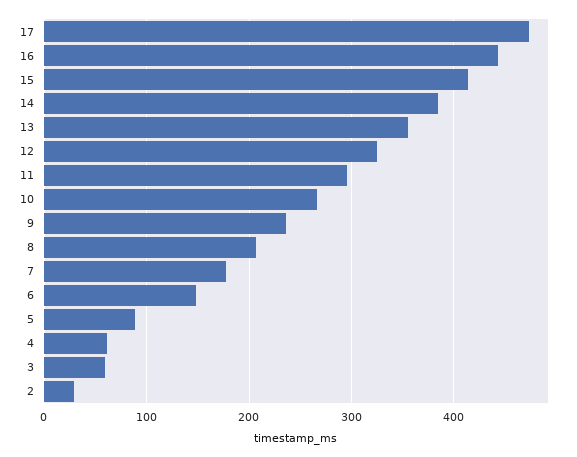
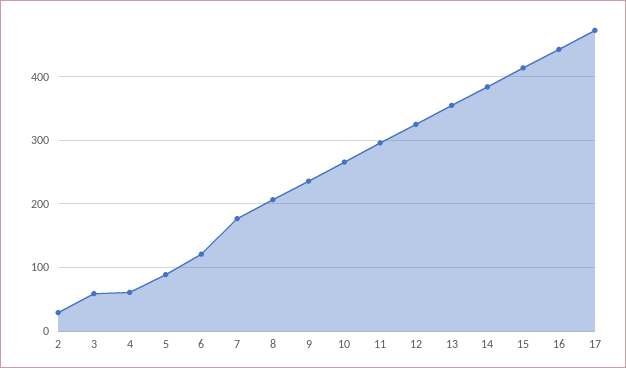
6: 150 -> 120

